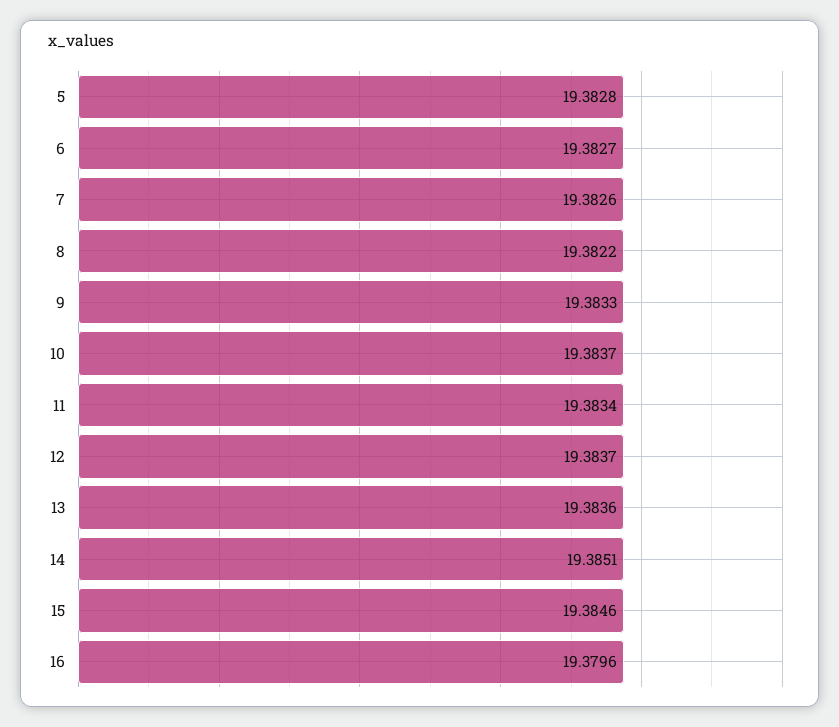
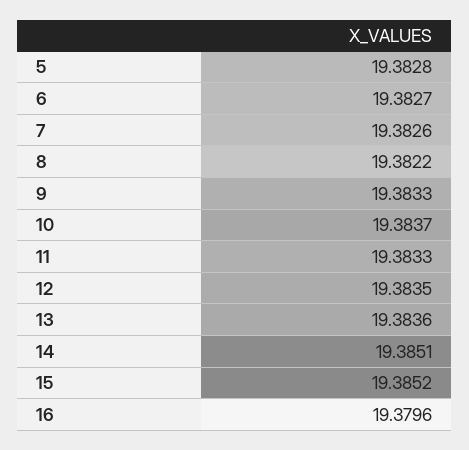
11: 19.3834 -> 19.3833
12: 19.3837 -> 19.3835
15: 19.3846 -> 19.3852

